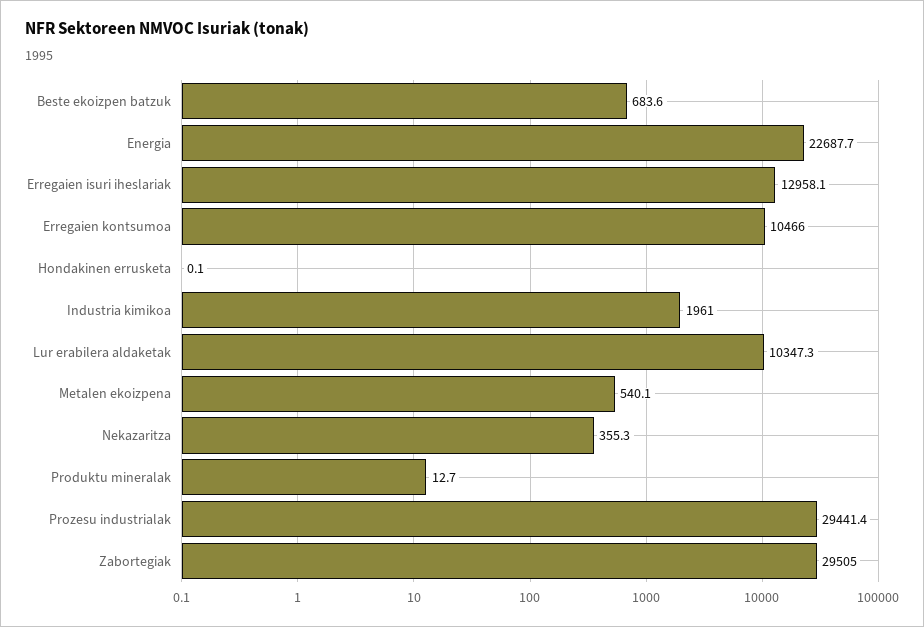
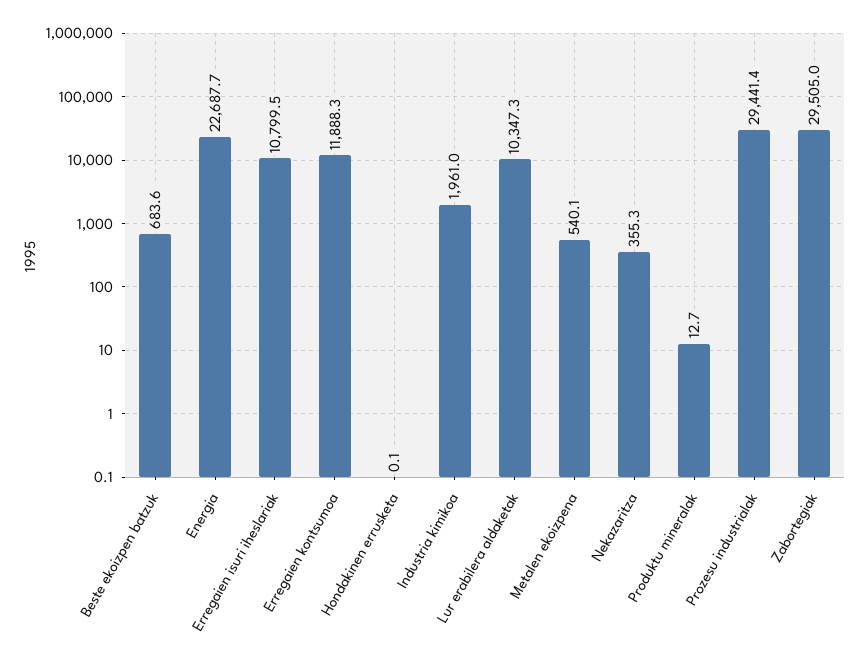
Erregaien isuri iheslariak: 12958.1 -> 10799.5
Erregaien kontsumoa: 10466 -> 11888.3

